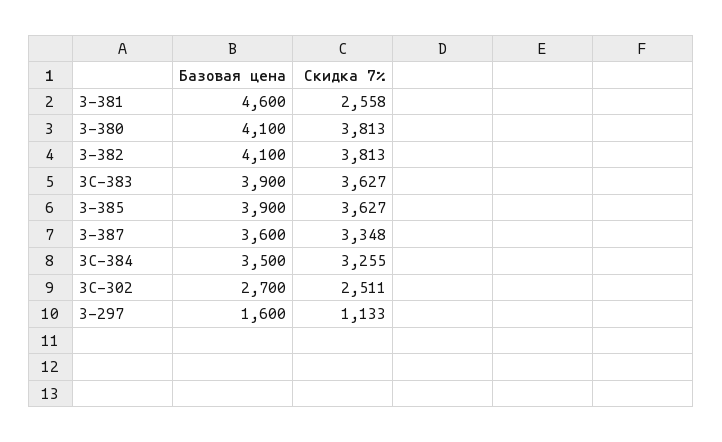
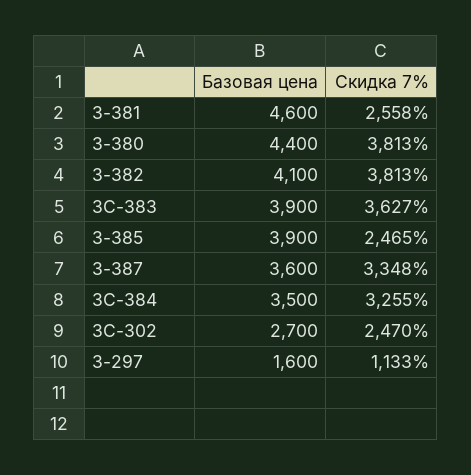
Базовая цена, З-380: 4100 -> 4400
Скидка 7%, З-385: 3627 -> 2465
Скидка 7%, ЗС-302: 2511 -> 2470

